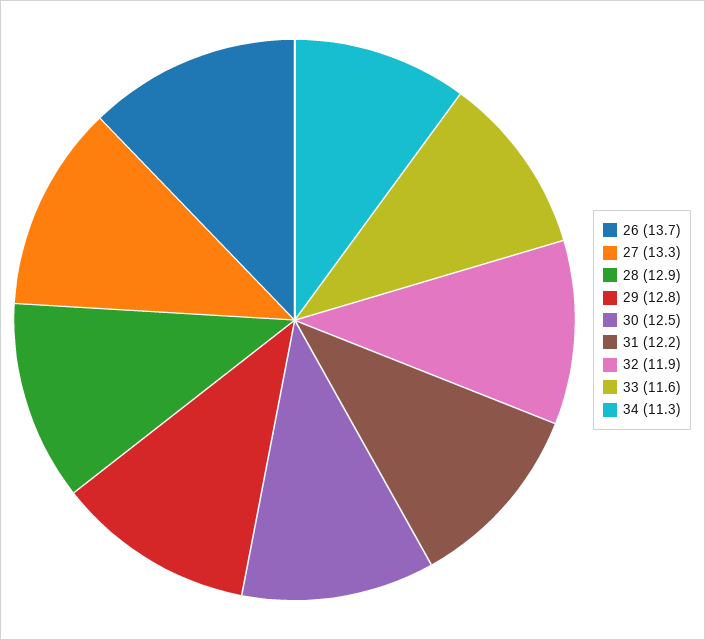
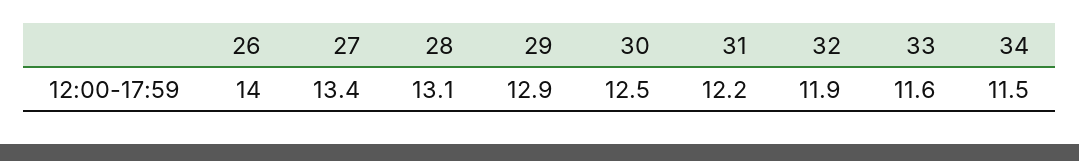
26: 13.7 -> 14
27: 13.3 -> 13.4
28: 12.9 -> 13.1
29: 12.8 -> 12.9
34: 11.3 -> 11.5

